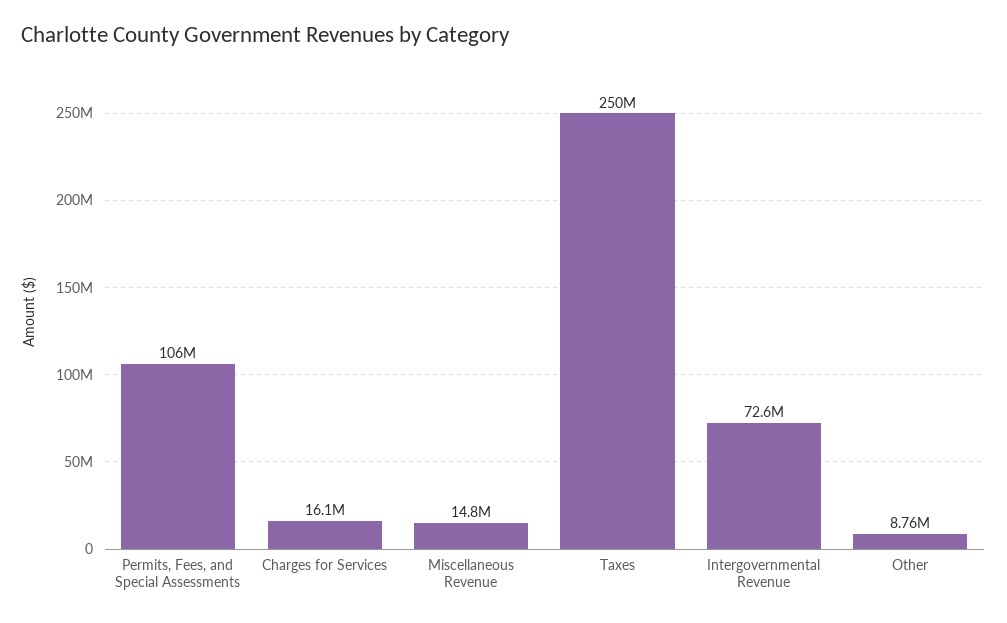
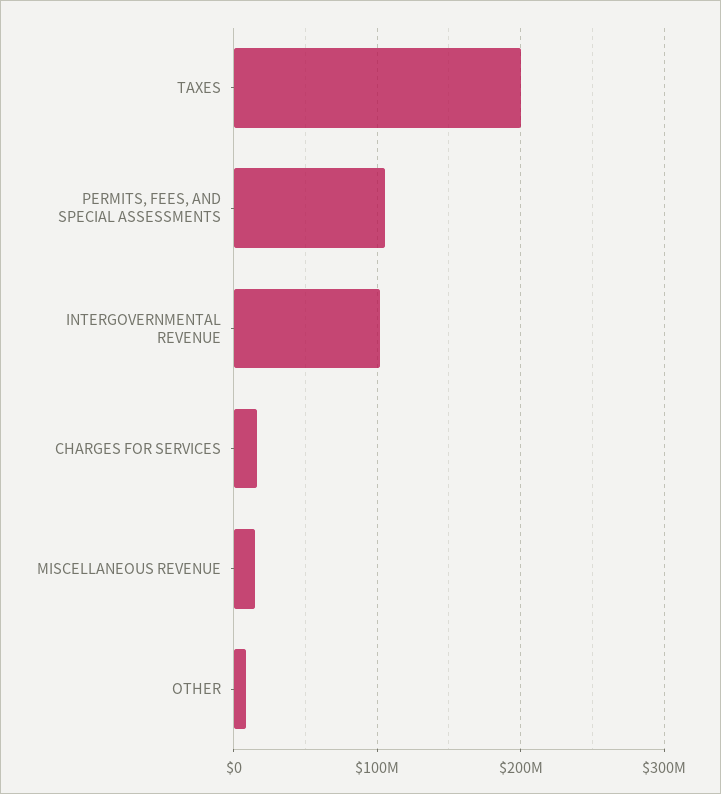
Taxes: 250000000 -> 200000000
Intergovernmental Revenue: 72600000 -> 100000000

